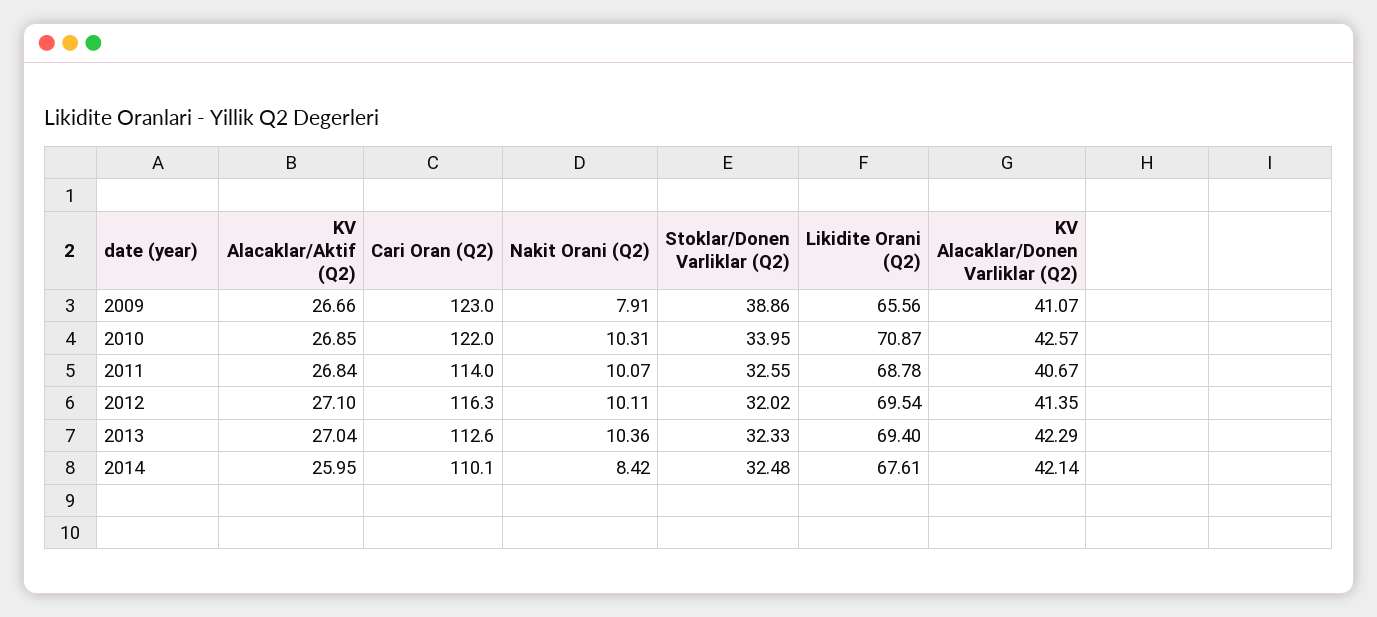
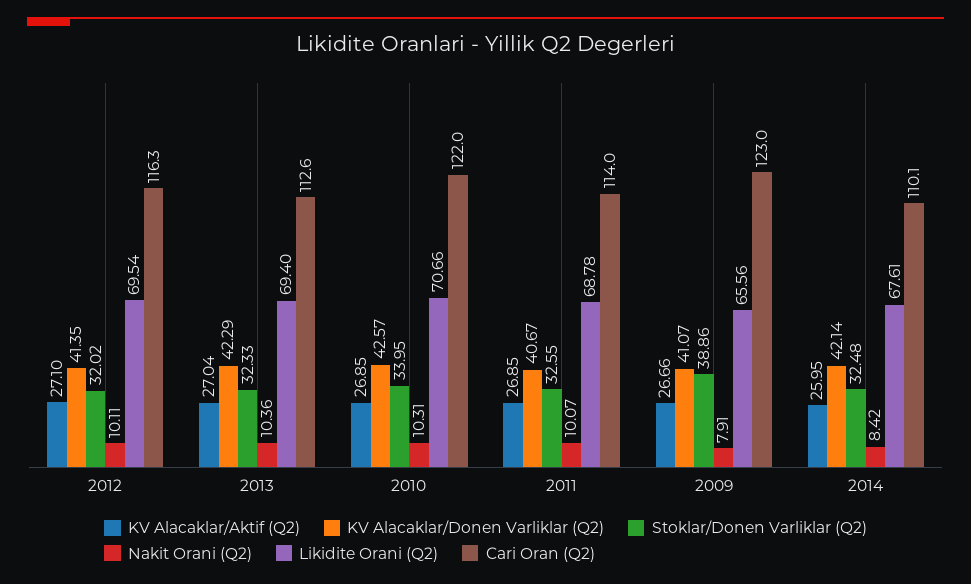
Likidite Orani (Q2), 2010: 70.87 -> 70.66
KV Alacaklar/Aktif (Q2), 2011: 26.84 -> 26.85

